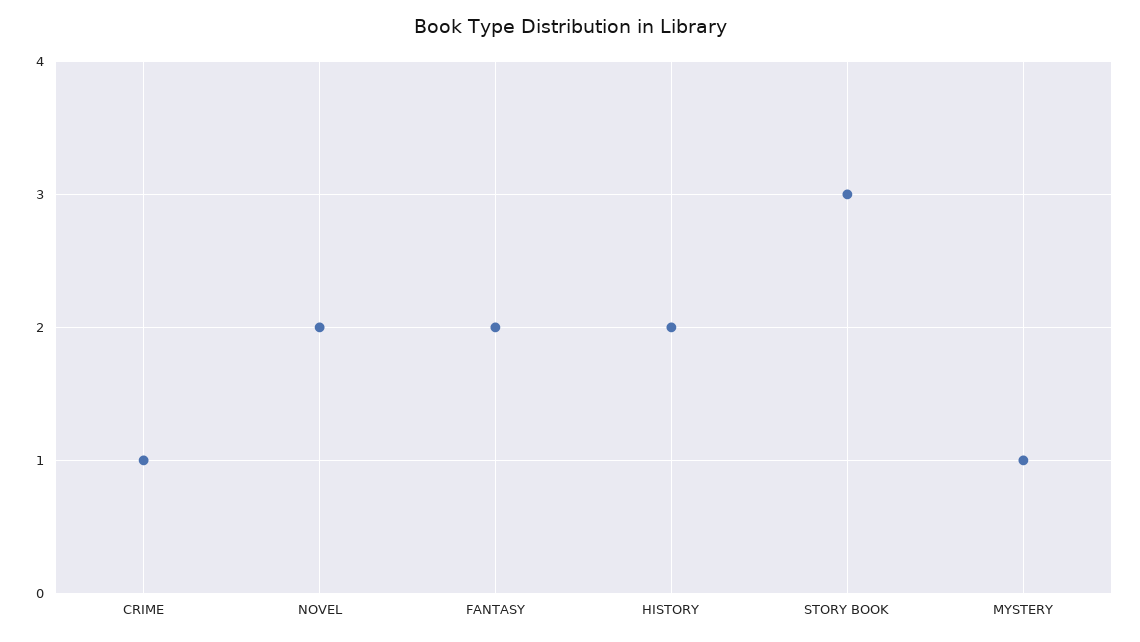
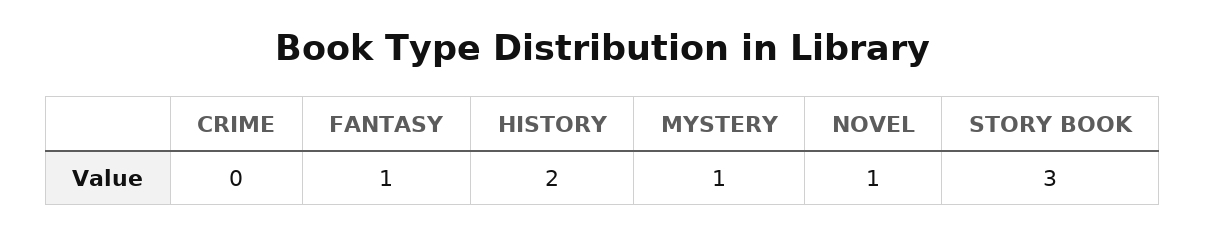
CRIME: 1 -> 0
NOVEL: 2 -> 1
FANTASY: 2 -> 1

